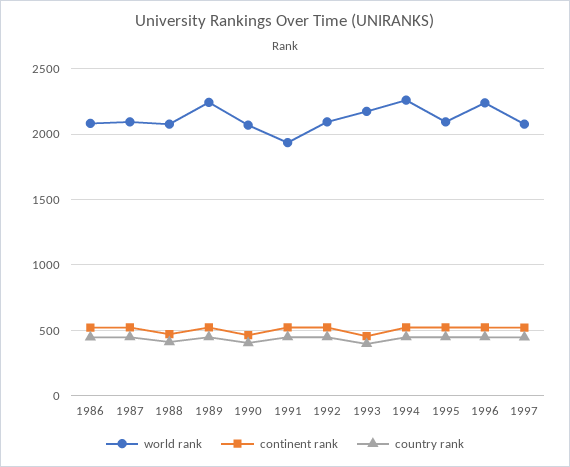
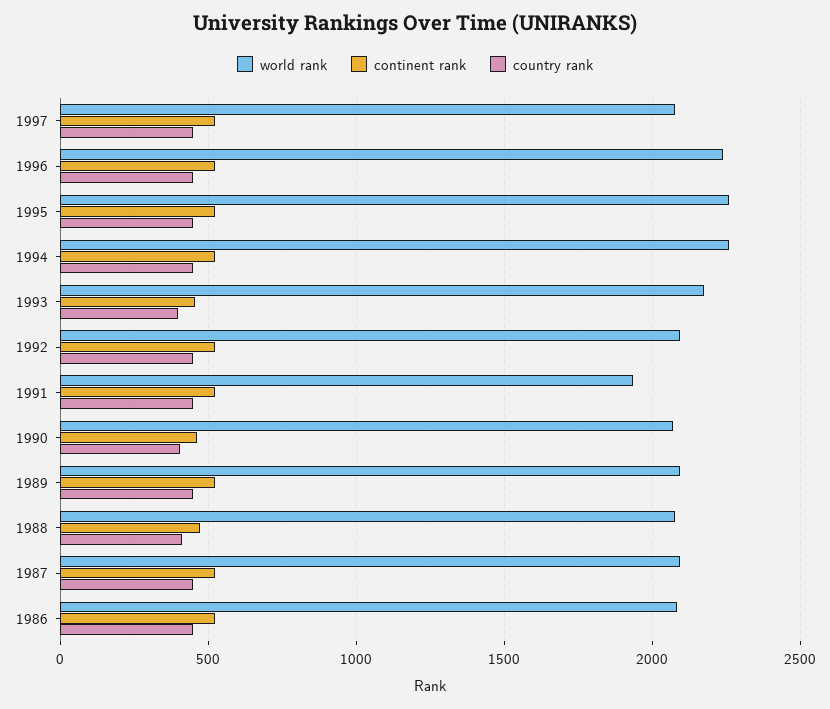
world rank, 1989: 2250 -> 2100
world rank, 1995: 2100 -> 2250

